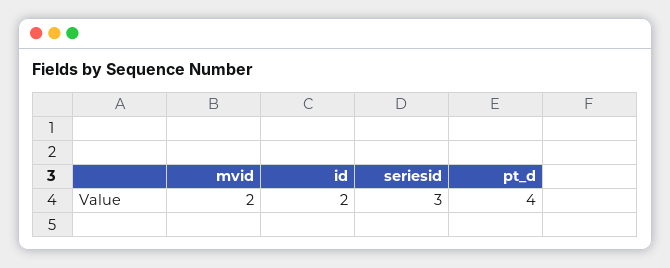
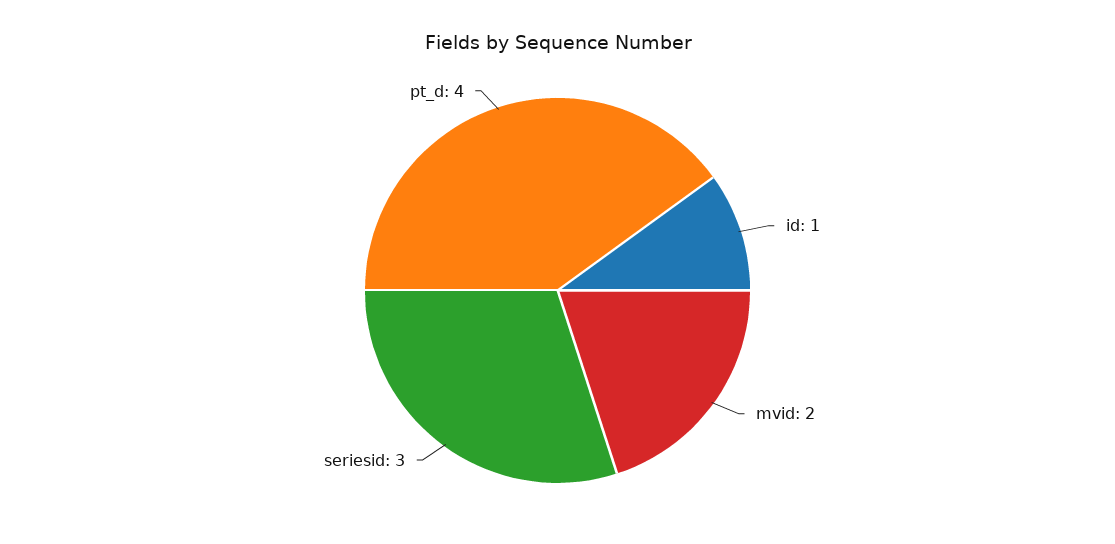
id: 2 -> 1

